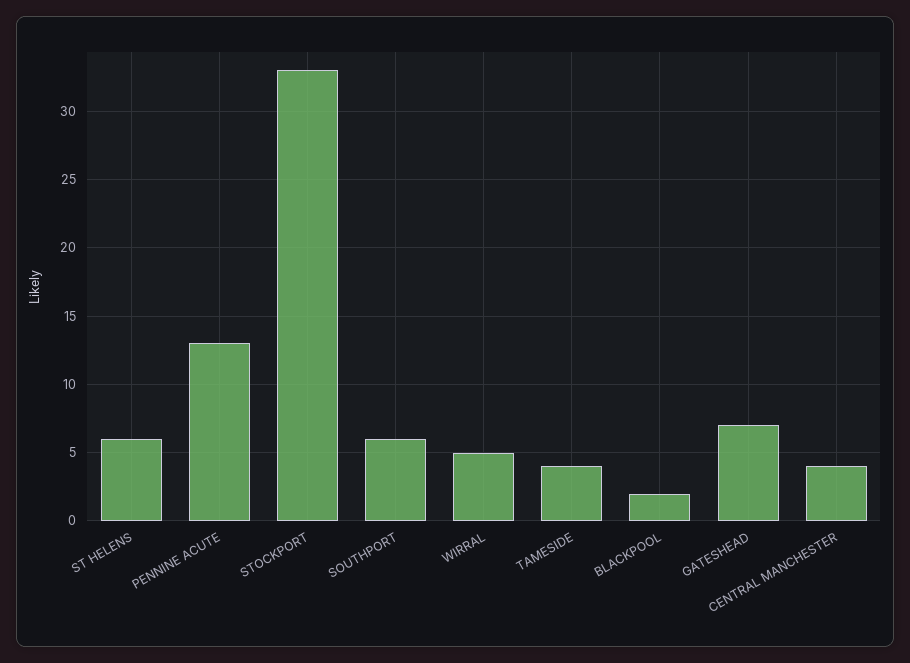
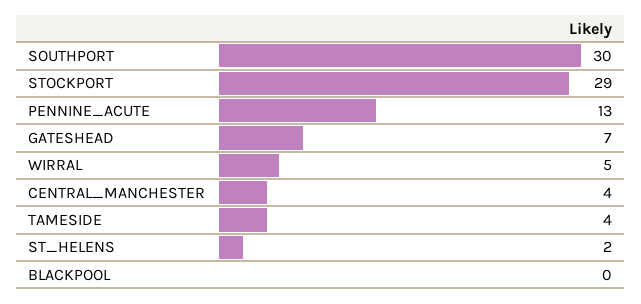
ST HELENS: 6 -> 2
STOCKPORT: 33 -> 29
SOUTHPORT: 6 -> 30
BLACKPOOL: 2 -> 0

